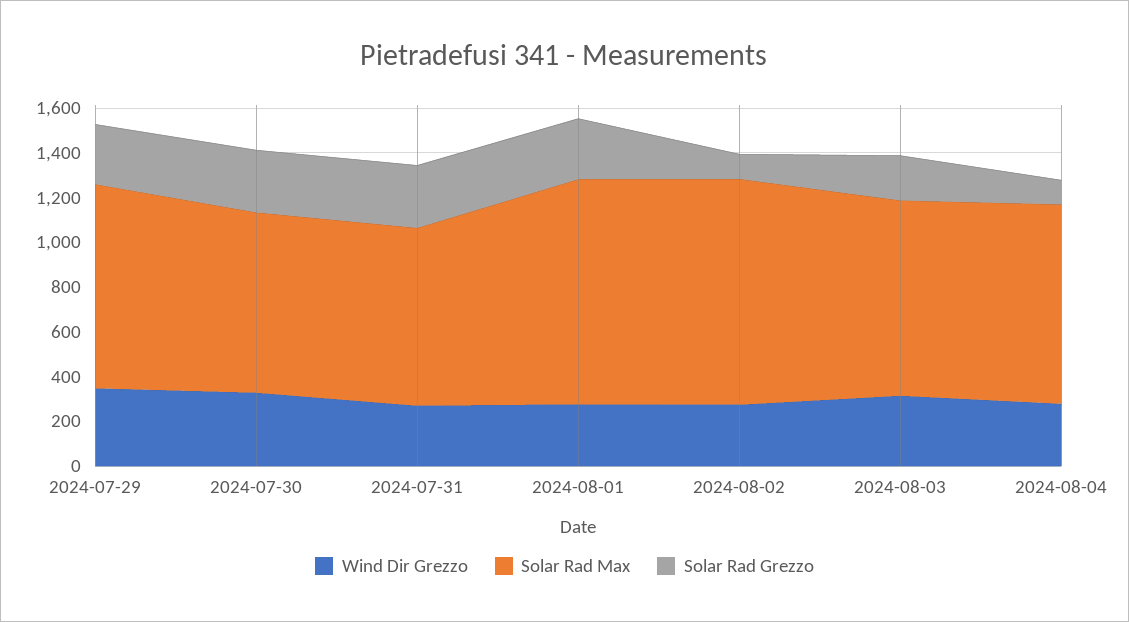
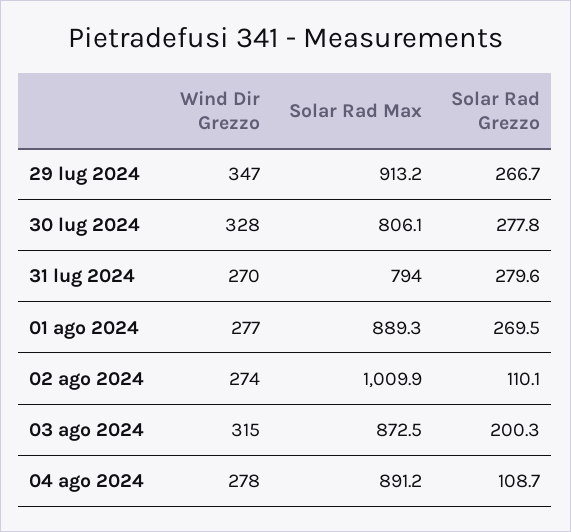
Solar Rad Max, 2024-08-01: 1000 -> 889.3

